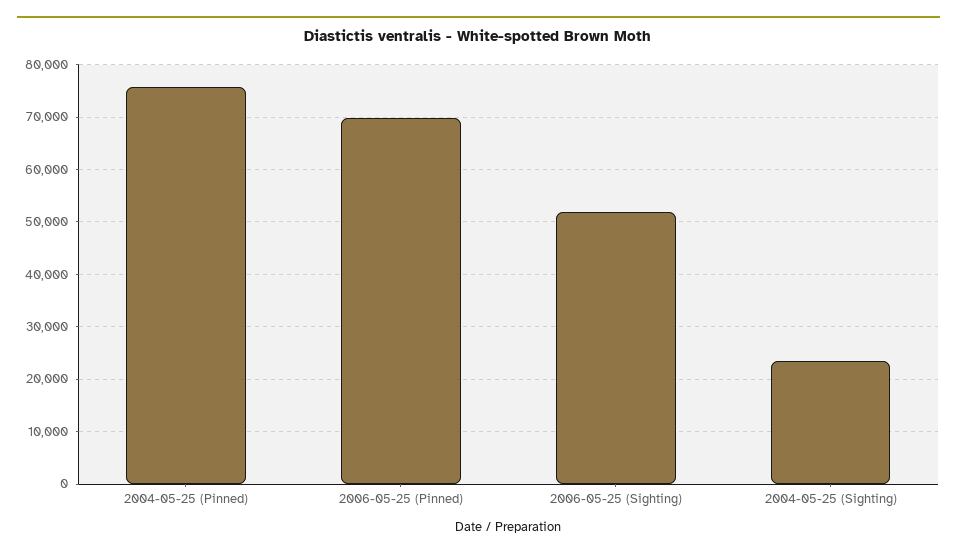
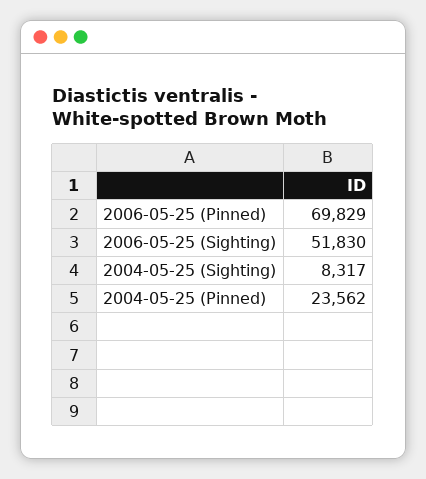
2004-05-25 (Pinned): 76000 -> 23562
2004-05-25 (Sighting): 24000 -> 8317

